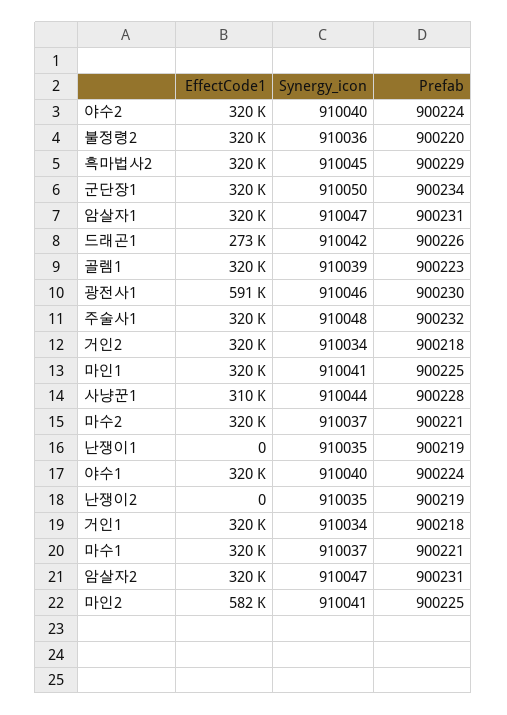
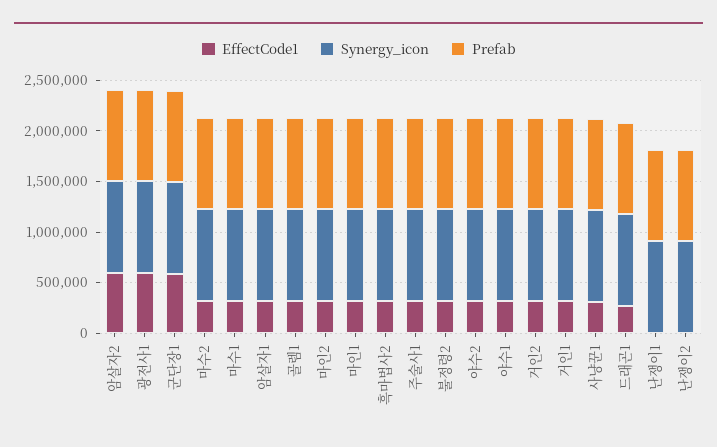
EffectCode1, 군단장1: 320000 -> 600000
EffectCode1, 암살자2: 320000 -> 600000
EffectCode1, 마인2: 582000 -> 300000

